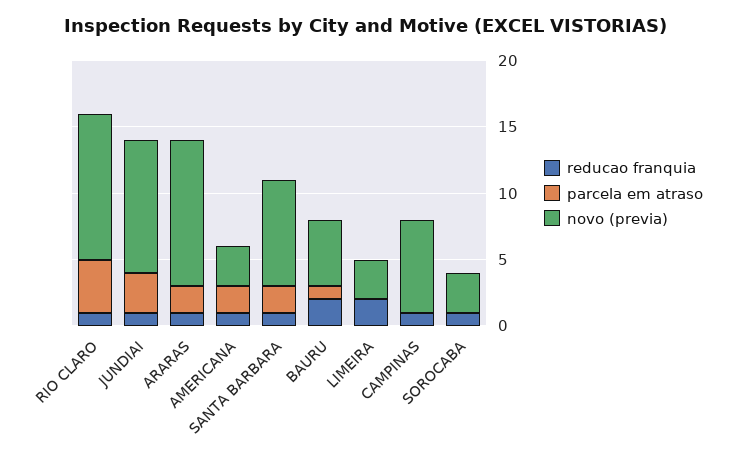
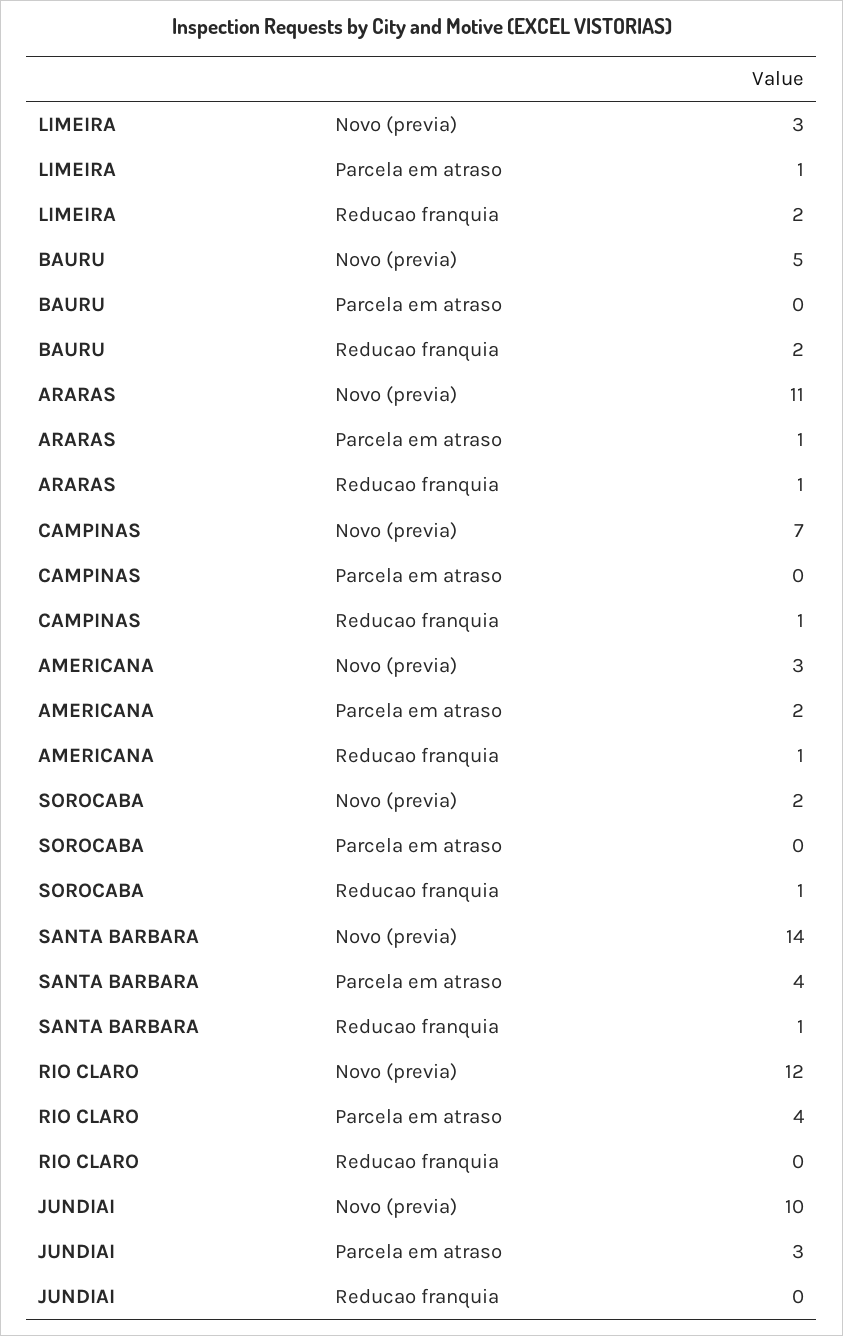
reducao franquia, RIO CLARO: 1 -> 0
novo (previa), RIO CLARO: 11 -> 12
reducao franquia, JUNDIAI: 1 -> 0
parcela em atraso, ARARAS: 2 -> 1
parcela em atraso, SANTA BARBARA: 2 -> 4
novo (previa), SANTA BARBARA: 8 -> 14
parcela em atraso, BAURU: 1 -> 0
parcela em atraso, LIMEIRA: 0 -> 1
novo (previa), SOROCABA: 3 -> 2

